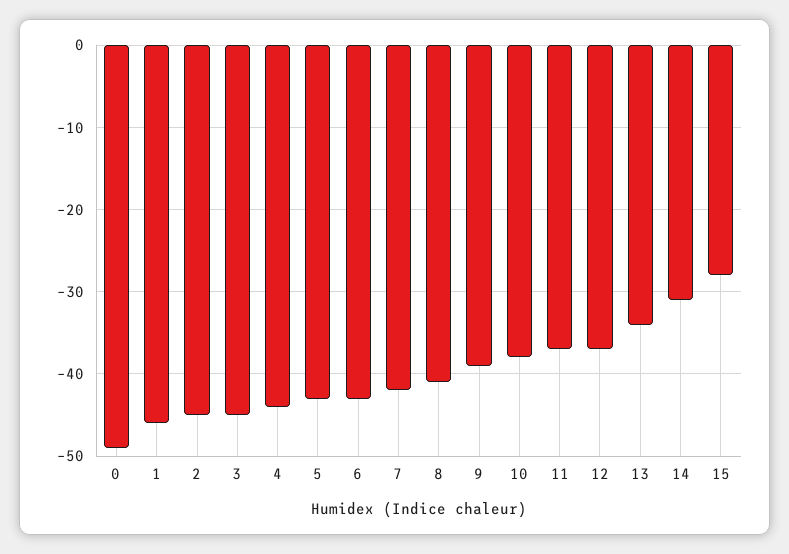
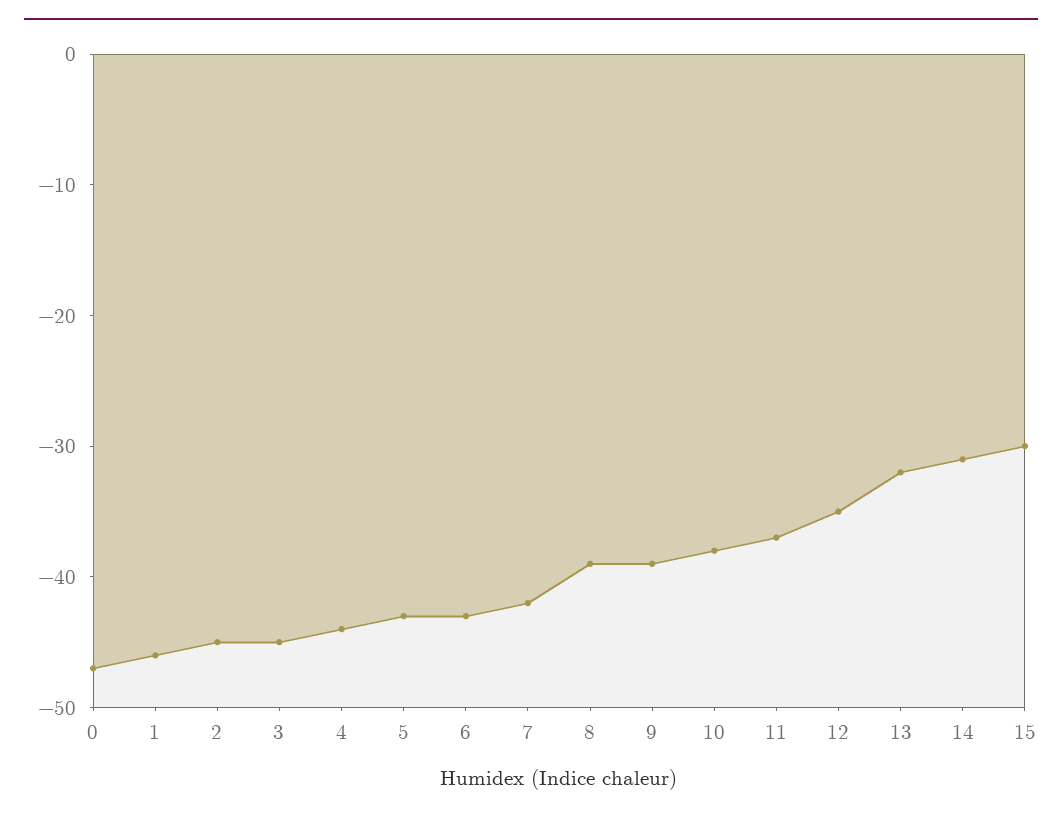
0: -49 -> -47
8: -41 -> -39
12: -37 -> -35
13: -34 -> -32
15: -28 -> -30

